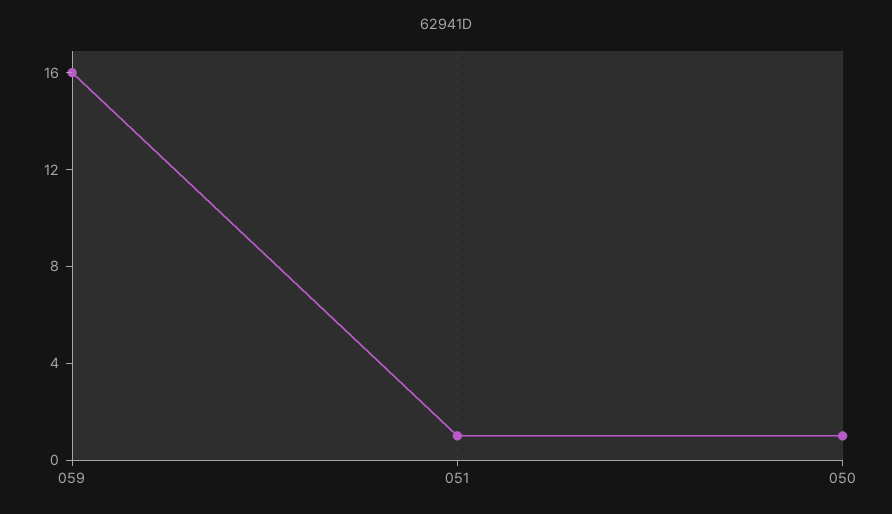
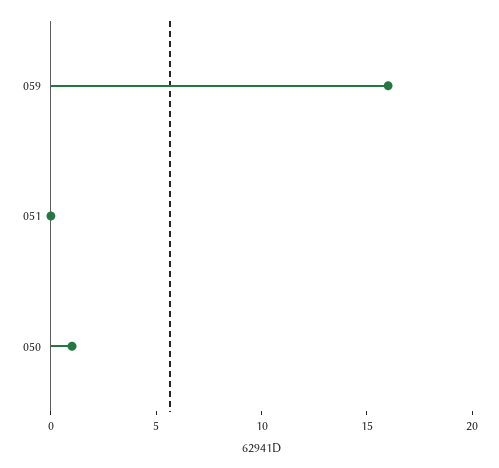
051: 1 -> 0

